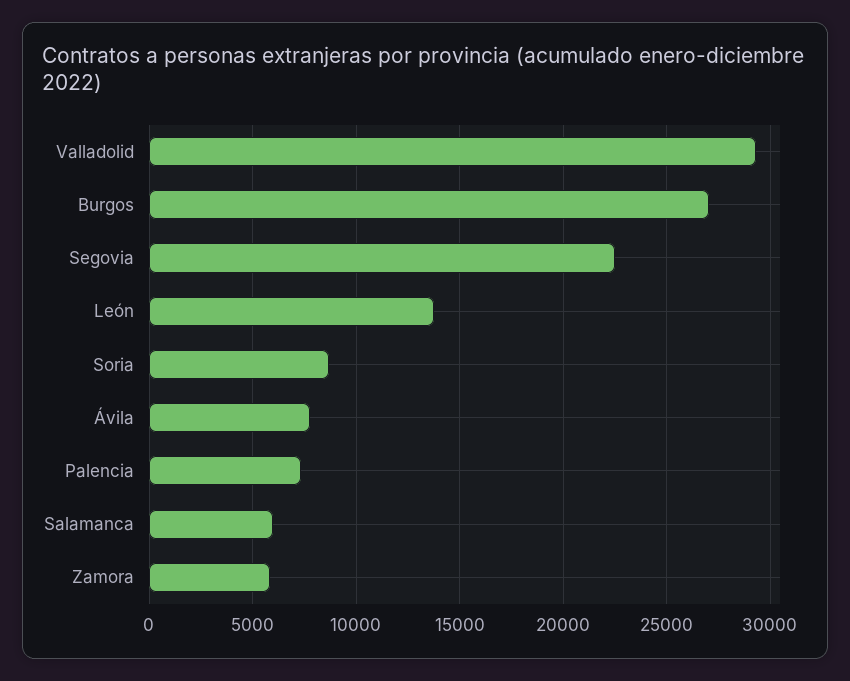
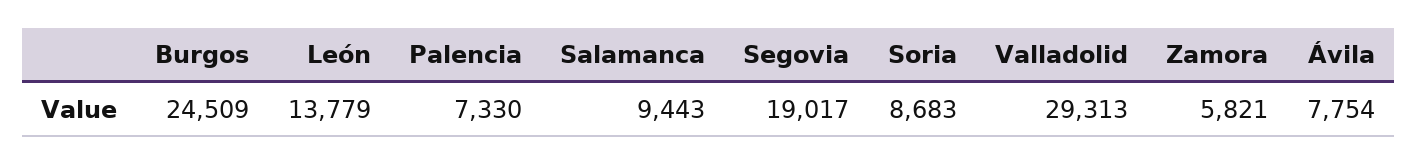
Burgos: 27000 -> 24509
Segovia: 22500 -> 19017
Salamanca: 6000 -> 9443

